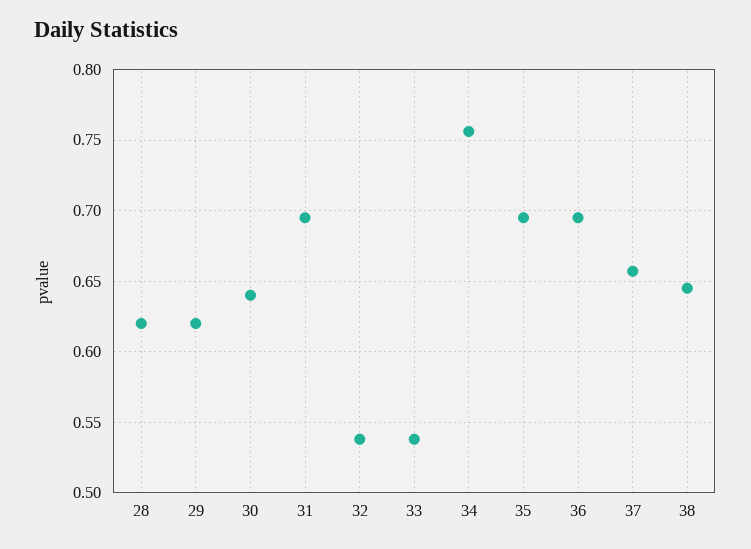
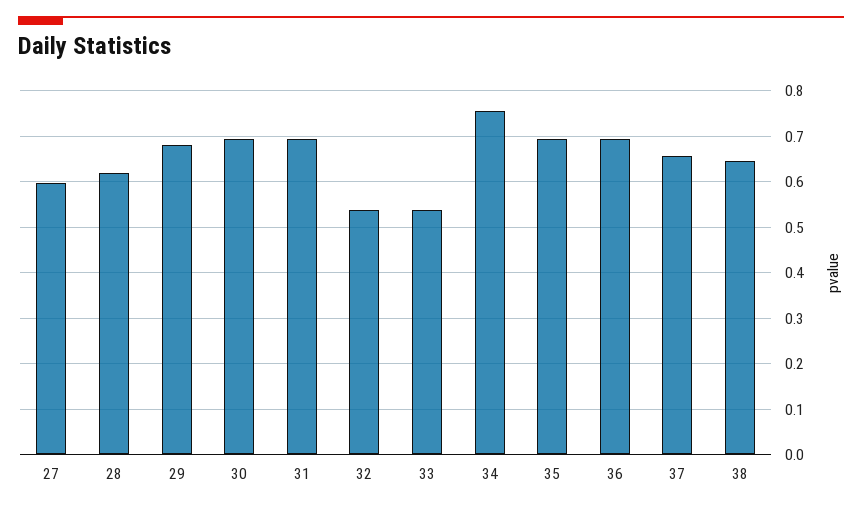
29: 0.62 -> 0.68
30: 0.64 -> 0.7
27: none -> 0.6

